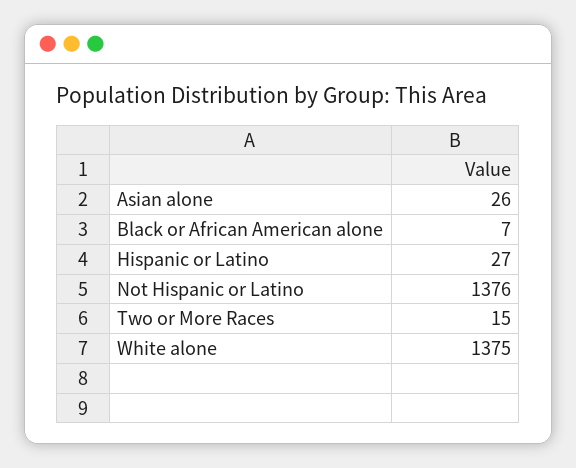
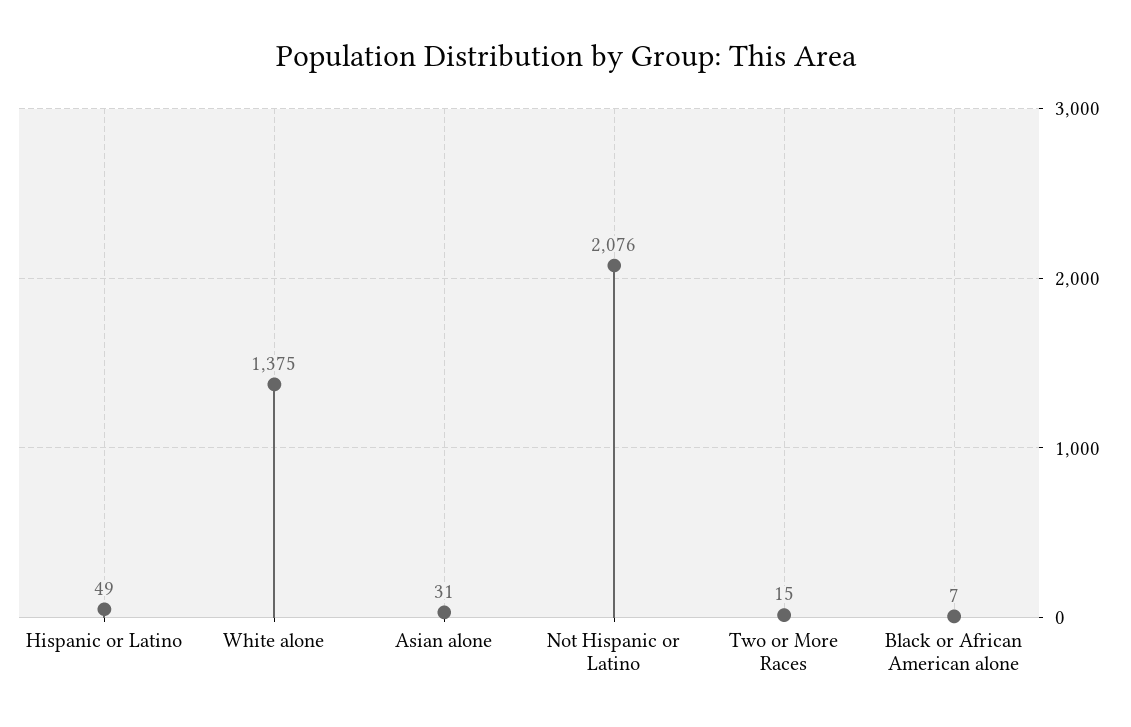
Asian alone: 26 -> 31
Hispanic or Latino: 27 -> 49
Not Hispanic or Latino: 1376 -> 2076

